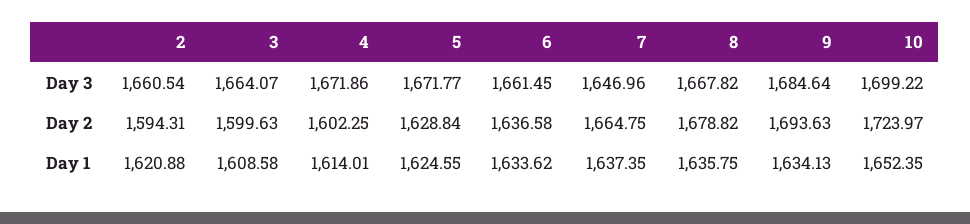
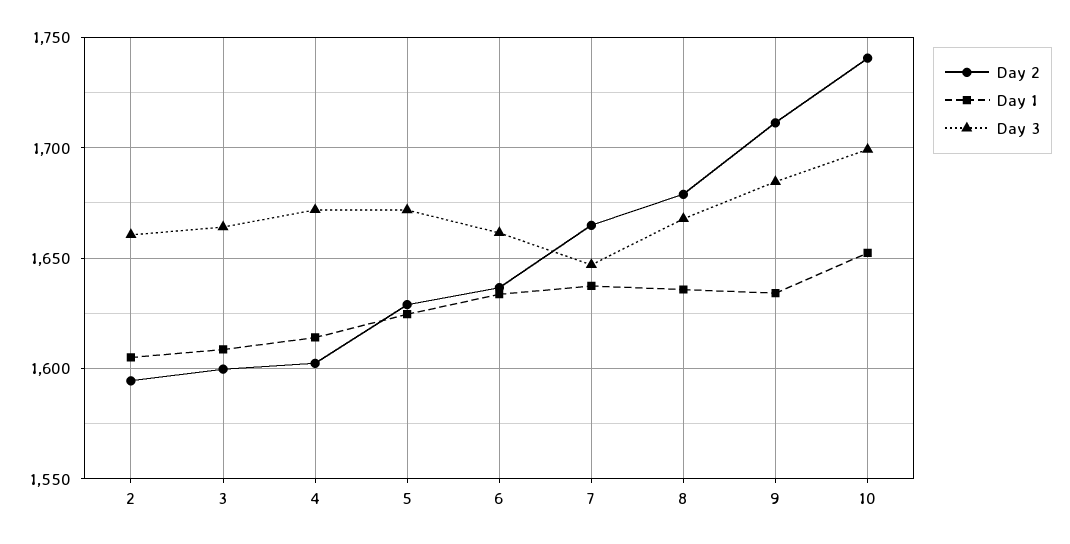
Day 2, 9: 1693.63 -> 1710
Day 2, 10: 1723.97 -> 1740
Day 1, 2: 1620.88 -> 1605

